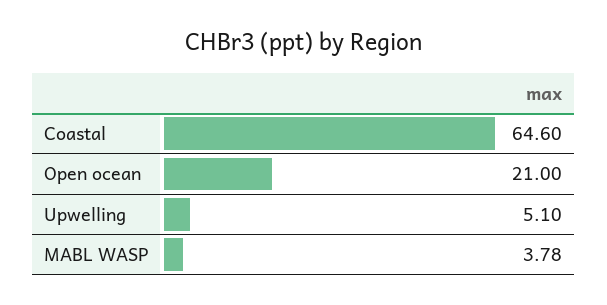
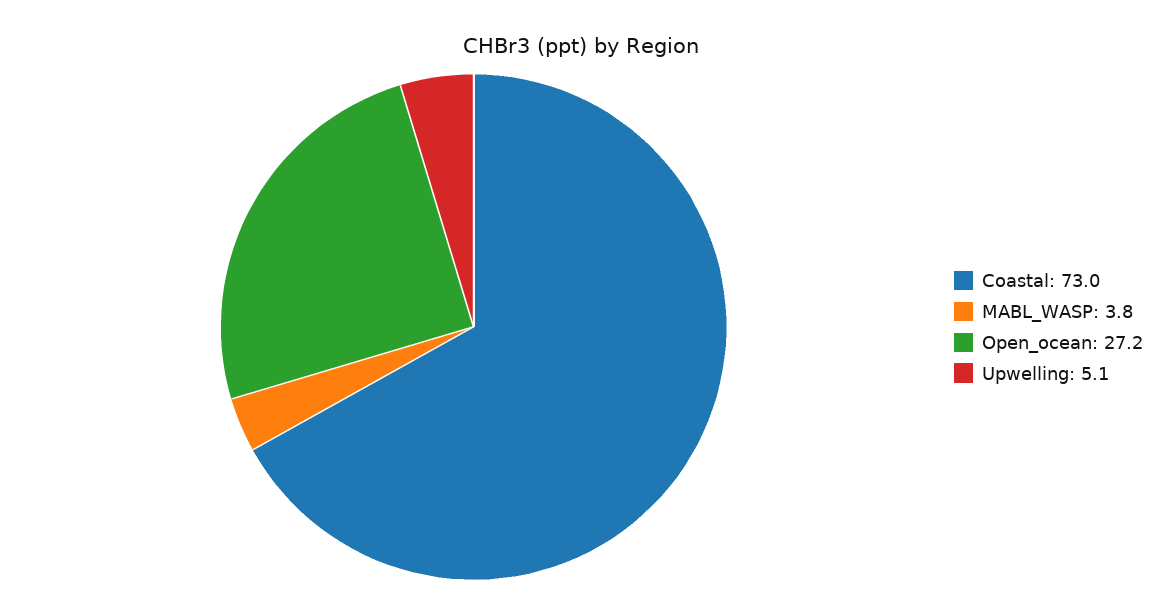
Coastal: 64.6 -> 73
Open ocean: 21 -> 27.2

